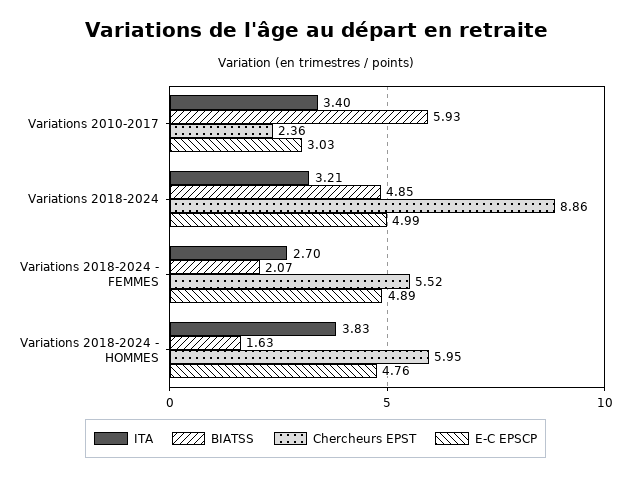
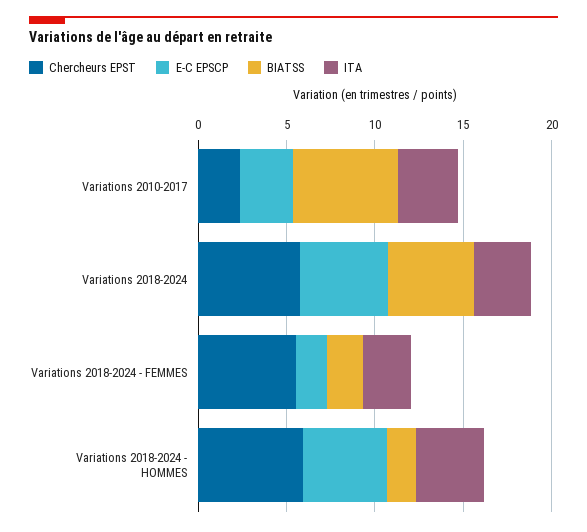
Chercheurs EPST, Variations 2018-2024: 8.86 -> 6
E-C EPSCP, Variations 2018-2024 - FEMMES: 4.89 -> 2

